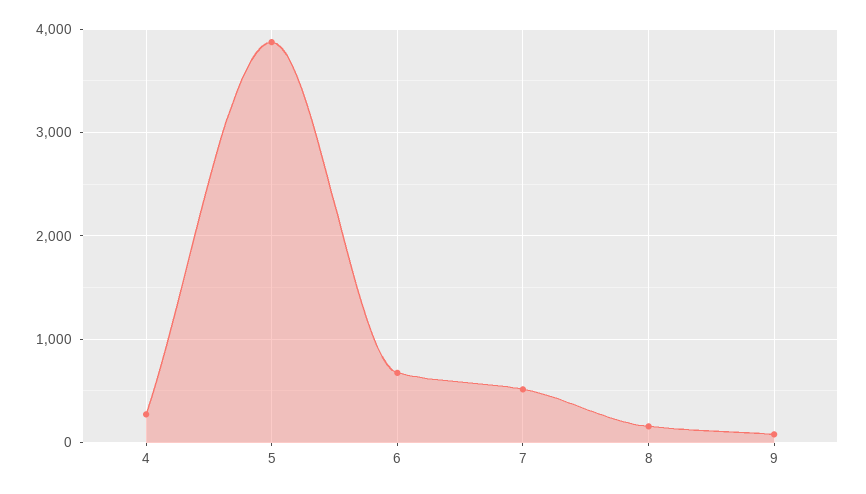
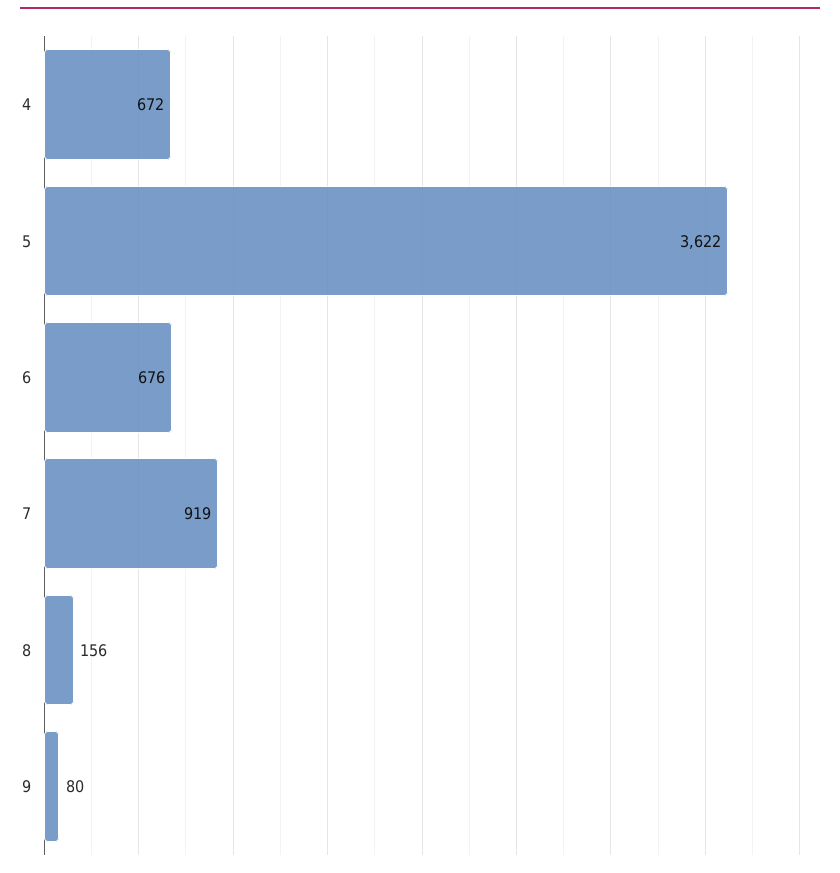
4: 300 -> 672
5: 3900 -> 3622
7: 500 -> 919

